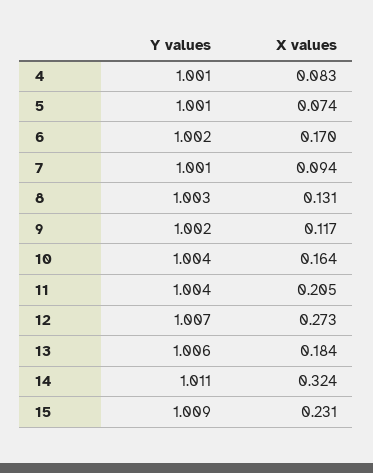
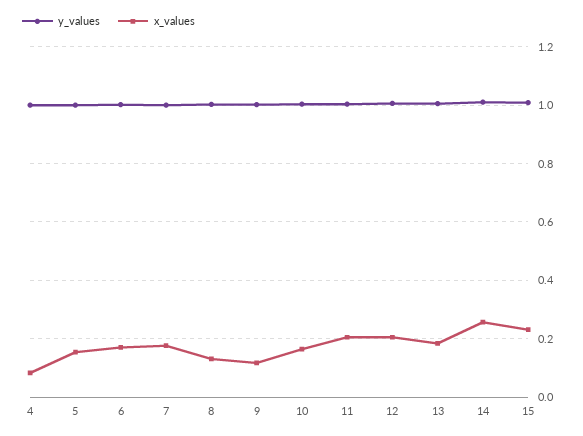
X values, 5: 0.074 -> 0.15
X values, 7: 0.094 -> 0.175
X values, 12: 0.273 -> 0.2
X values, 14: 0.324 -> 0.25

